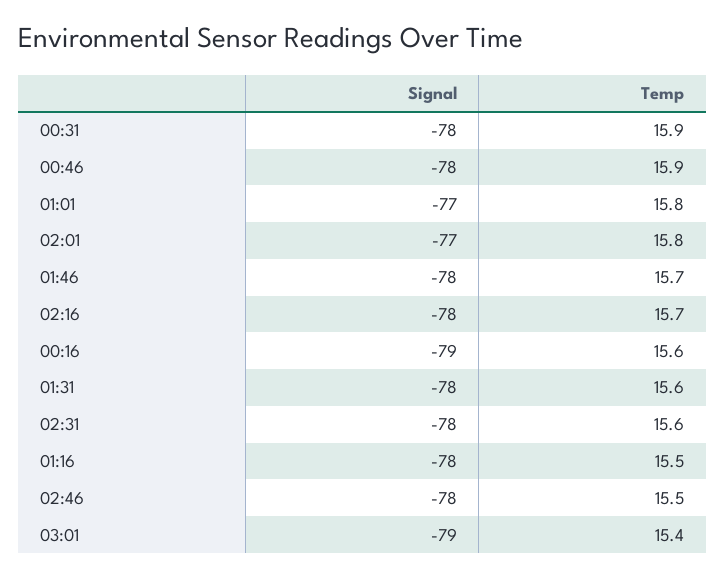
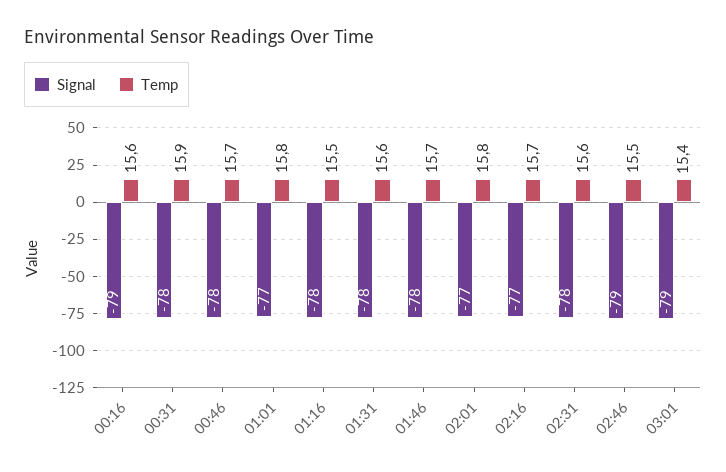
Temp, 00:46: 15.9 -> 15.7
Signal, 02:16: -78 -> -77
Signal, 02:46: -78 -> -79

